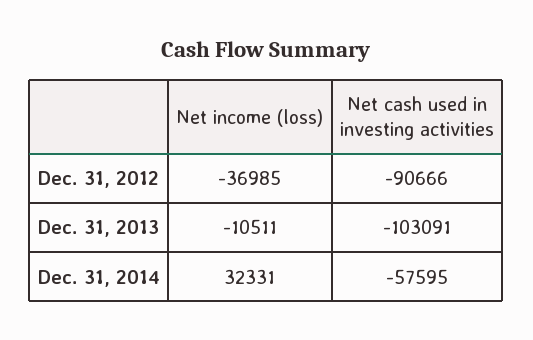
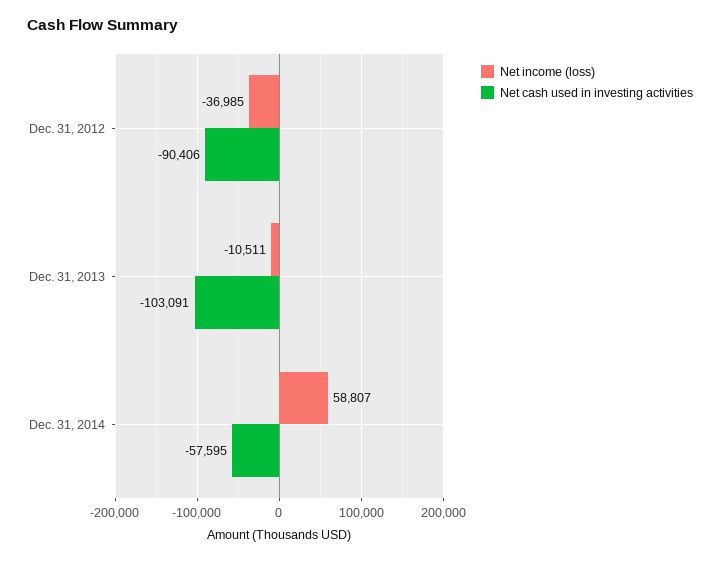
Net cash used in investing activities, Dec. 31, 2012: -90666 -> -90406
Net income (loss), Dec. 31, 2014: 32331 -> 58807

